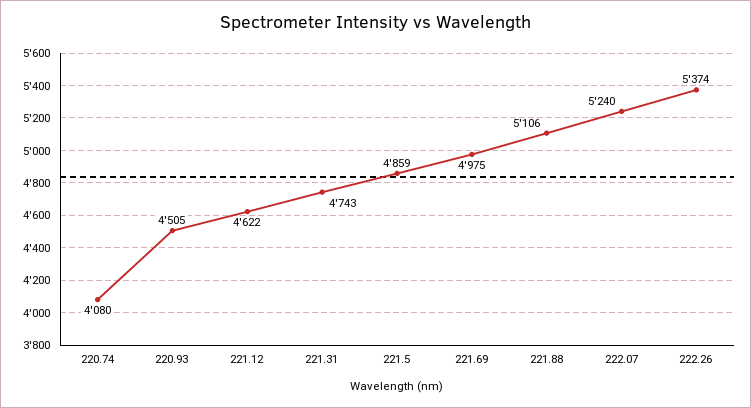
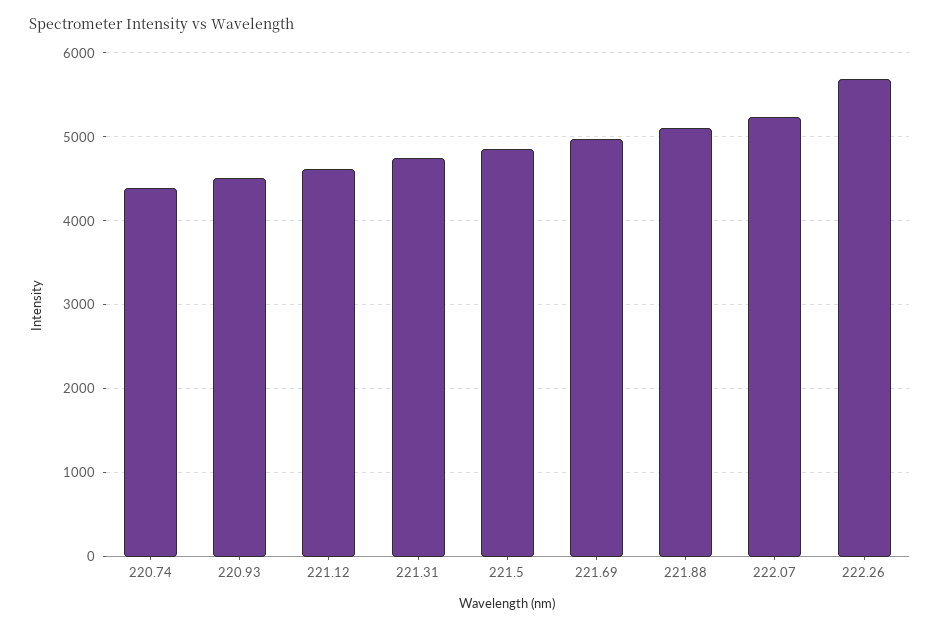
220.74: 4080 -> 4400
222.26: 5374 -> 5700

